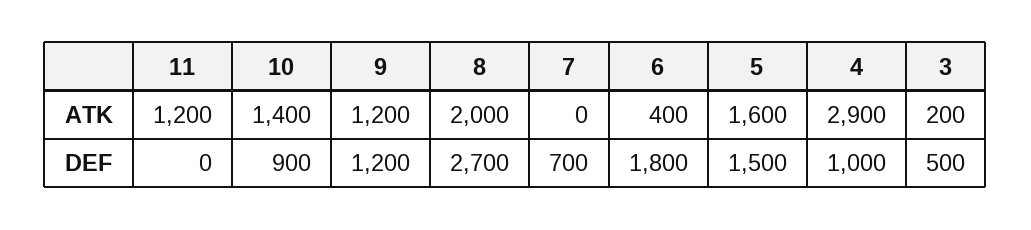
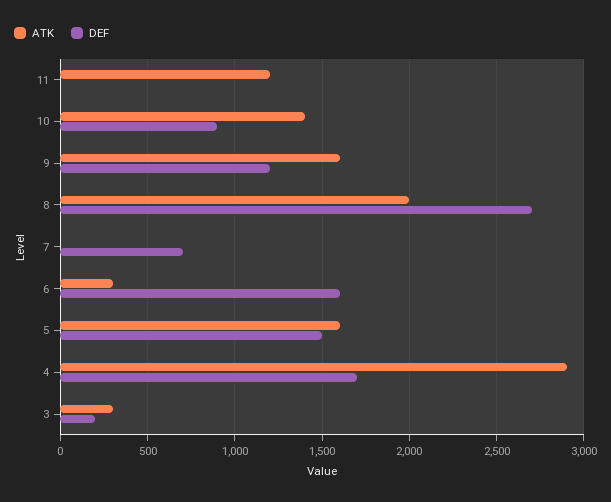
ATK, 9: 1200 -> 1600
ATK, 6: 400 -> 300
ATK, 3: 200 -> 300
DEF, 6: 1800 -> 1600
DEF, 4: 1000 -> 1700
DEF, 3: 500 -> 200

